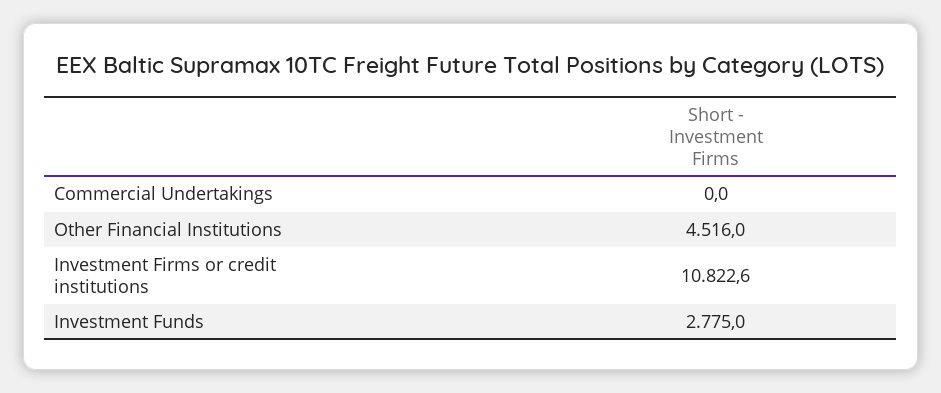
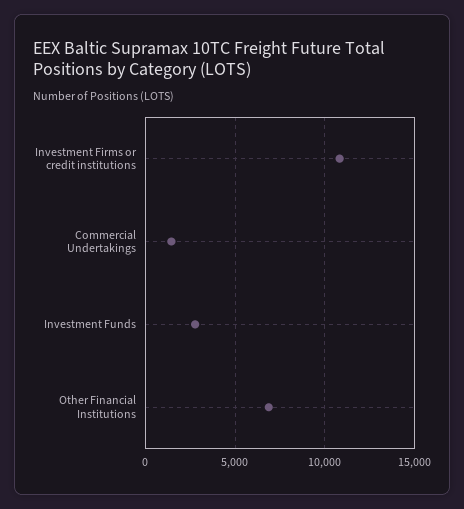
Commercial Undertakings: 0 -> 1500
Other Financial Institutions: 4516 -> 7000

